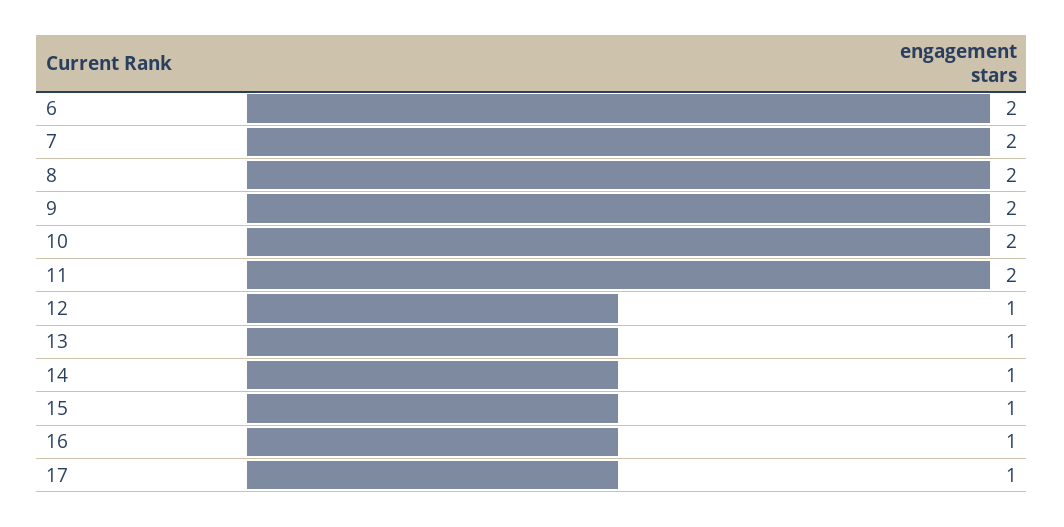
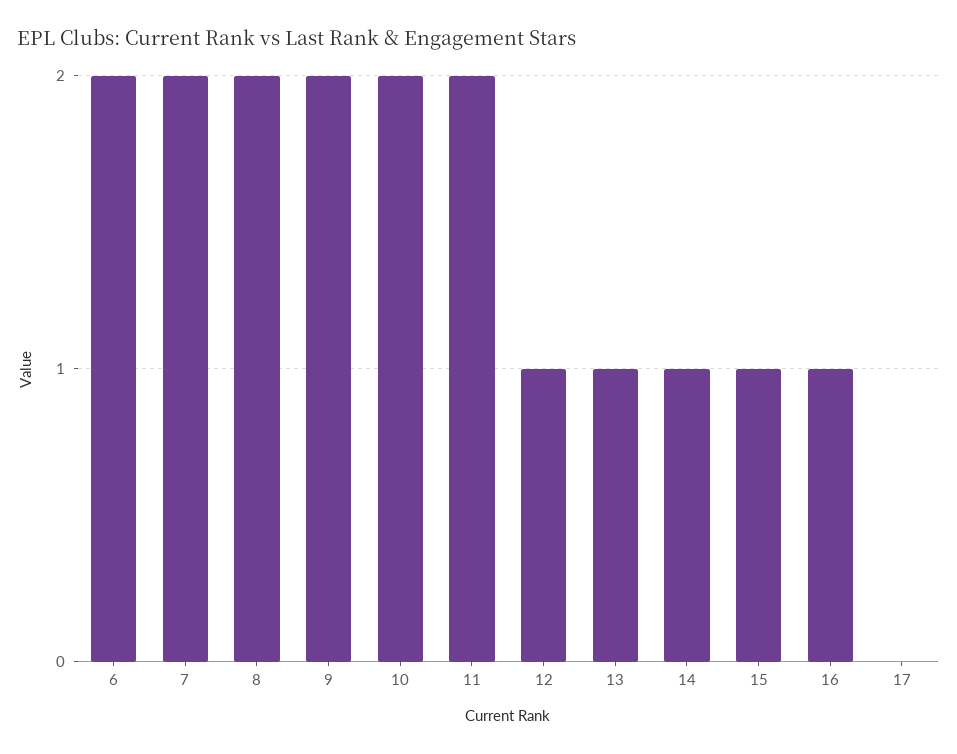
17: 1 -> 0

